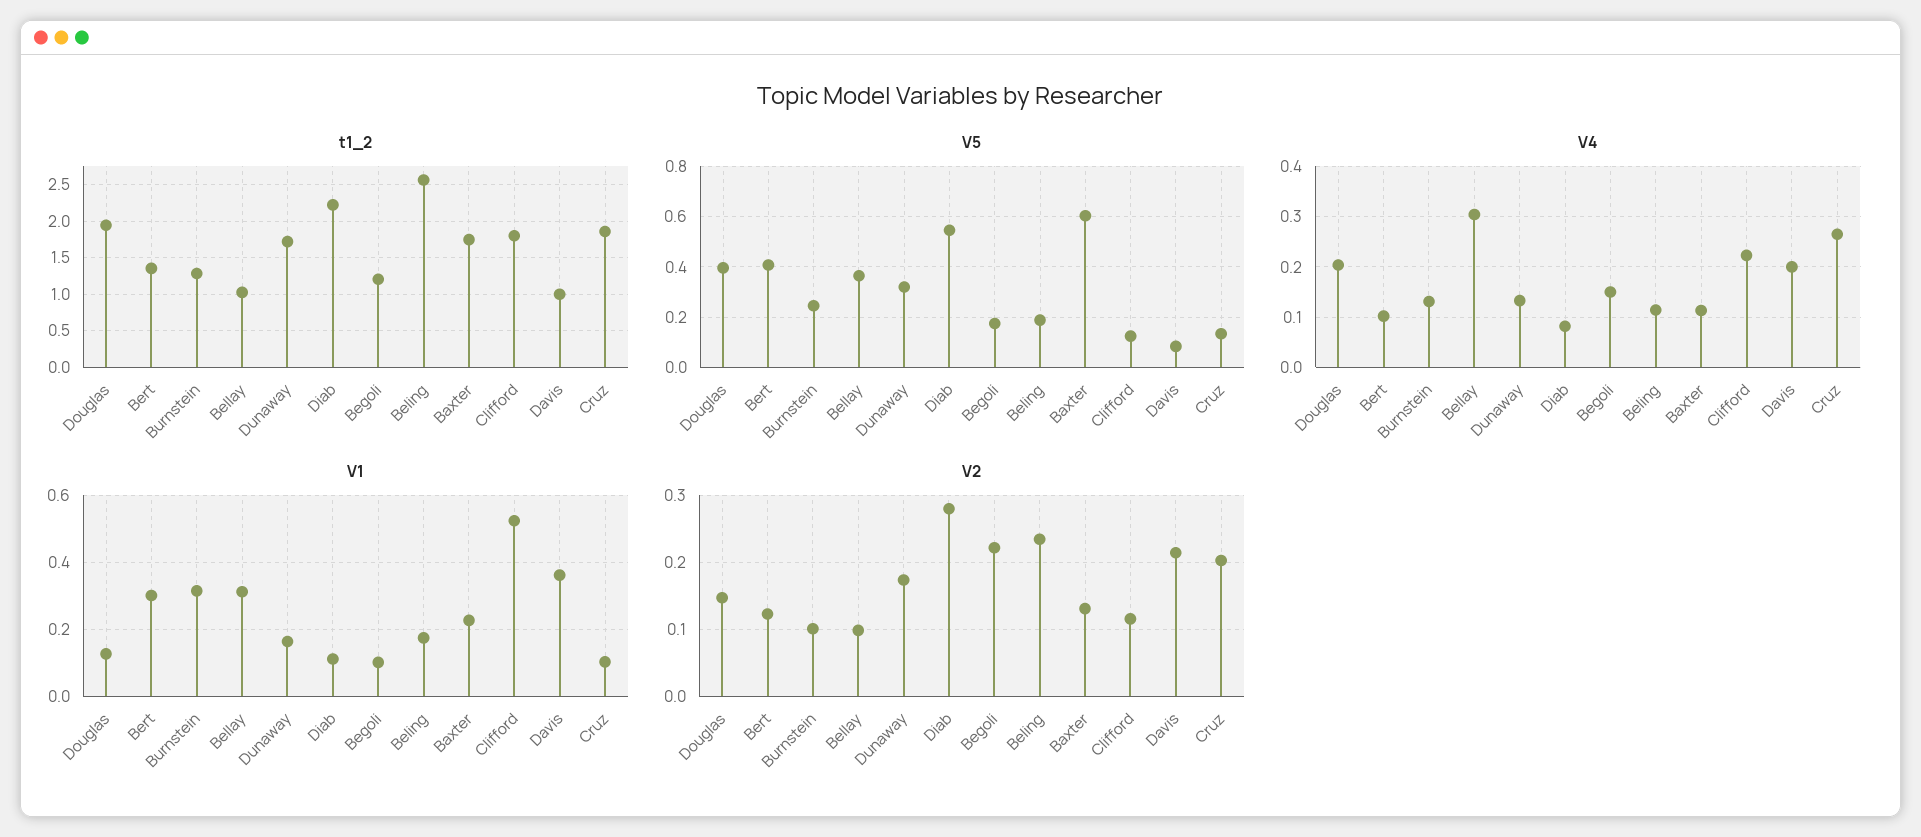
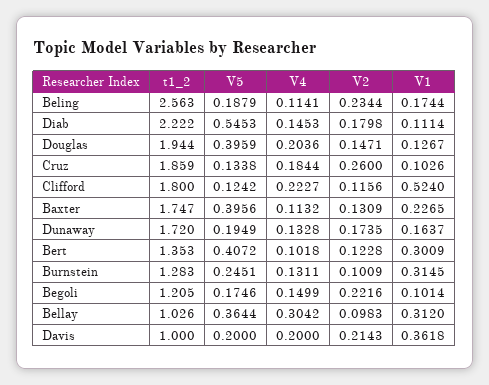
V5, Dunaway: 0.325 -> 0.1949
V5, Baxter: 0.6 -> 0.3956
V5, Davis: 0.075 -> 0.2
V4, Diab: 0.08 -> 0.1453
V4, Cruz: 0.26 -> 0.1844
V2, Diab: 0.28 -> 0.1798
V2, Cruz: 0.2 -> 0.26

